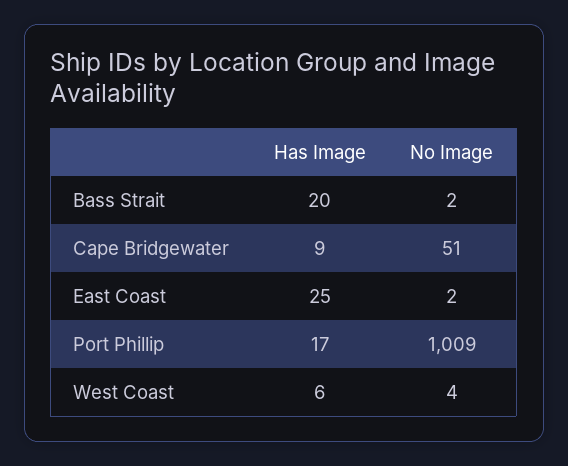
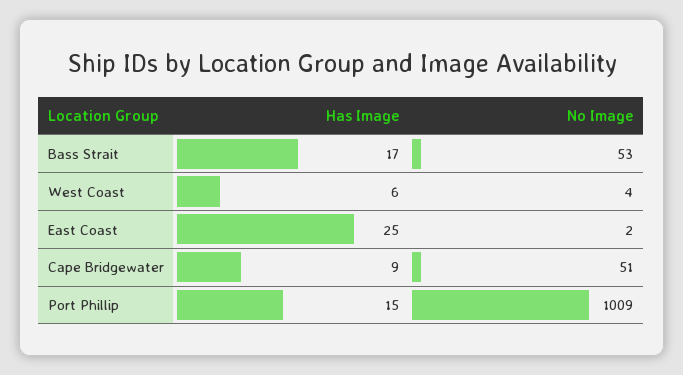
Has Image, Bass Strait: 20 -> 17
No Image, Bass Strait: 2 -> 53
Has Image, Port Phillip: 17 -> 15

